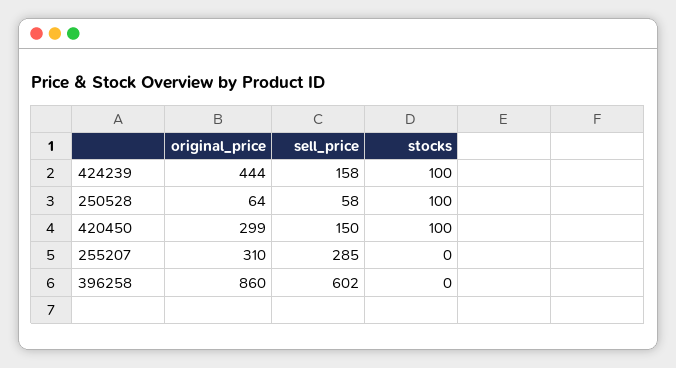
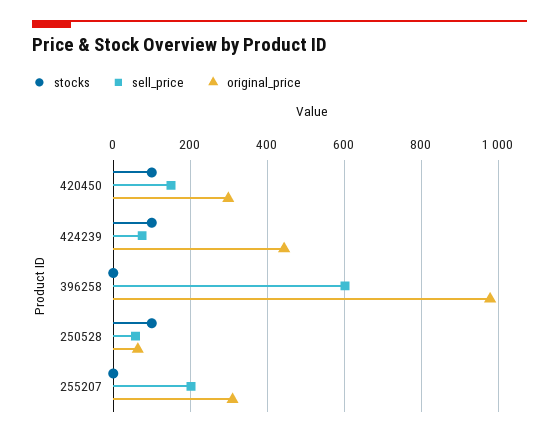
sell_price, 424239: 158 -> 80
sell_price, 255207: 285 -> 200
original_price, 396258: 860 -> 980

